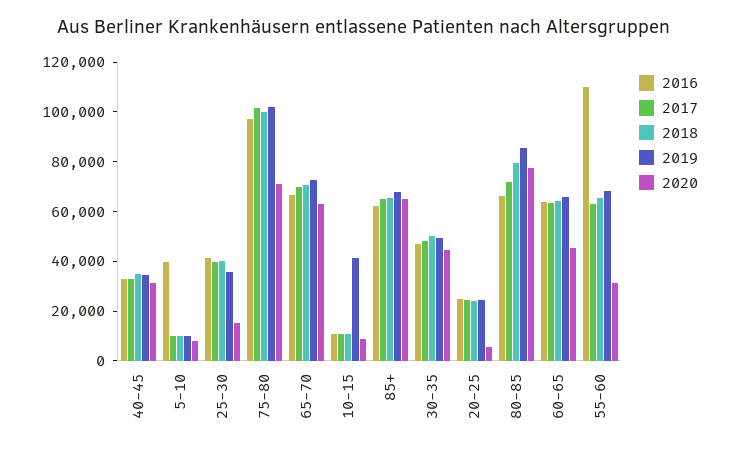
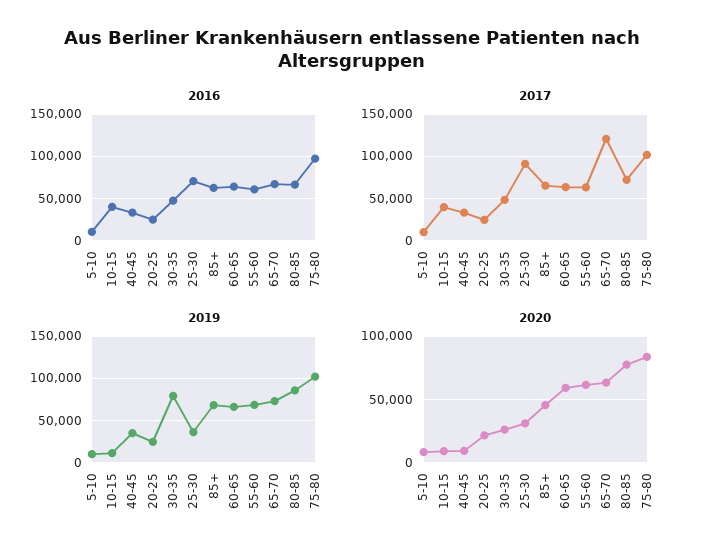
2018, 40-45: 35000 -> none
2020, 40-45: 30000 -> 10000
2016, 5-10: 40000 -> 10000
2018, 5-10: 10000 -> none
2016, 25-30: 40000 -> 70000
2017, 25-30: 40000 -> 90000
2018, 25-30: 40000 -> none
2020, 25-30: 15000 -> 30000
2018, 75-80: 100000 -> none
2020, 75-80: 70000 -> 85000
2017, 65-70: 70000 -> 120000
2018, 65-70: 70000 -> none
2016, 10-15: 10000 -> 40000
2017, 10-15: 10000 -> 40000
2018, 10-15: 10000 -> none
2019, 10-15: 40000 -> 10000
2018, 85+: 65000 -> none
2020, 85+: 65000 -> 45000
2018, 30-35: 50000 -> none
2019, 30-35: 50000 -> 80000
2020, 30-35: 45000 -> 25000
2018, 20-25: 25000 -> none
2020, 20-25: 5000 -> 20000
2018, 80-85: 80000 -> none
2018, 60-65: 65000 -> none
2020, 60-65: 45000 -> 60000
2016, 55-60: 110000 -> 60000
2018, 55-60: 65000 -> none
2020, 55-60: 30000 -> 60000

